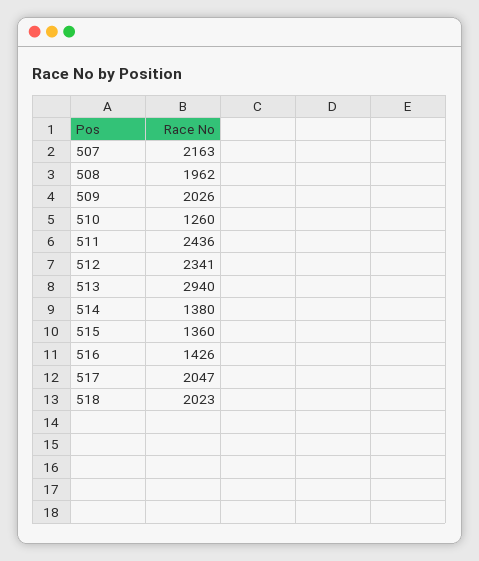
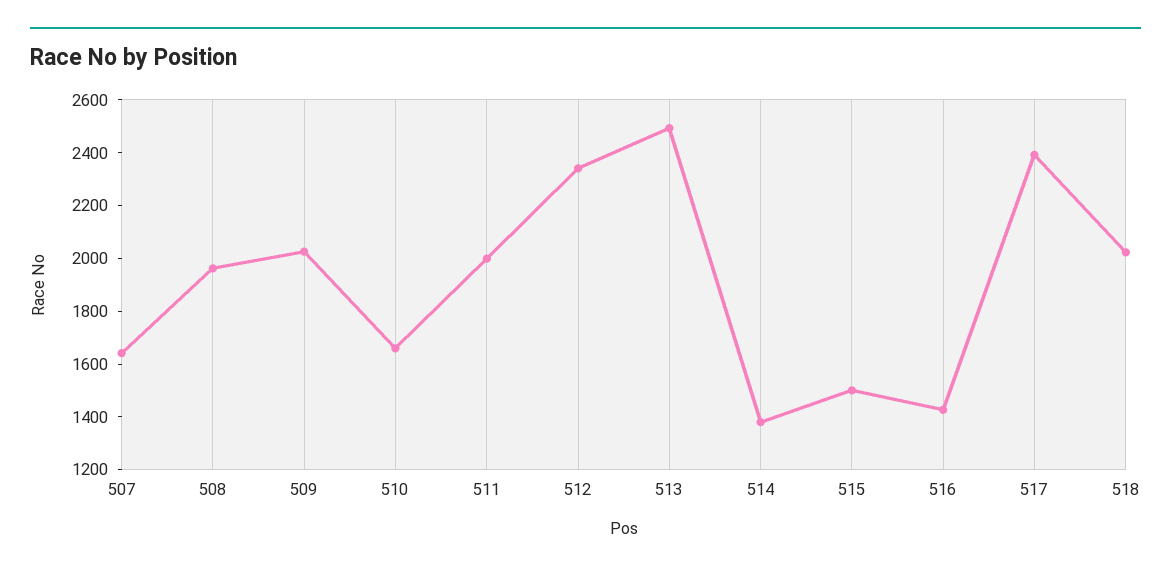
507: 2163 -> 1650
510: 1260 -> 1650
511: 2436 -> 2000
513: 2940 -> 2500
515: 1360 -> 1500
517: 2047 -> 2400

